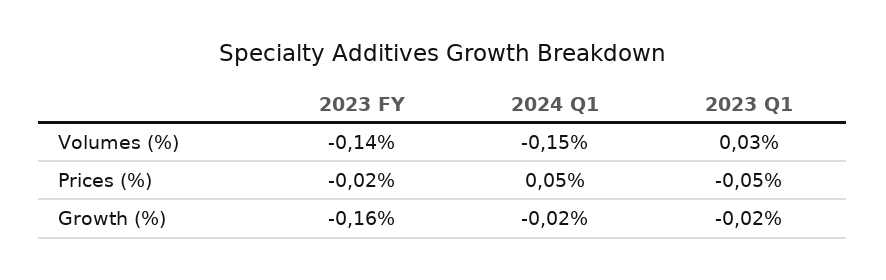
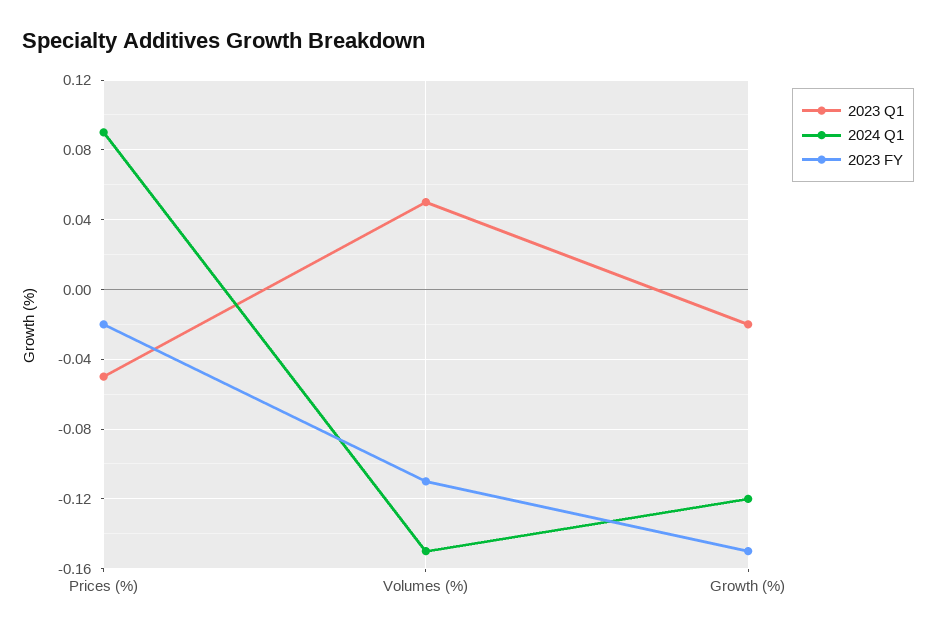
2023 FY, Volumes (%): -0.14 -> -0.11
2023 Q1, Volumes (%): 0.03 -> 0.05
2024 Q1, Prices (%): 0.05 -> 0.09
2023 FY, Growth (%): -0.16 -> -0.15
2024 Q1, Growth (%): -0.02 -> -0.12

